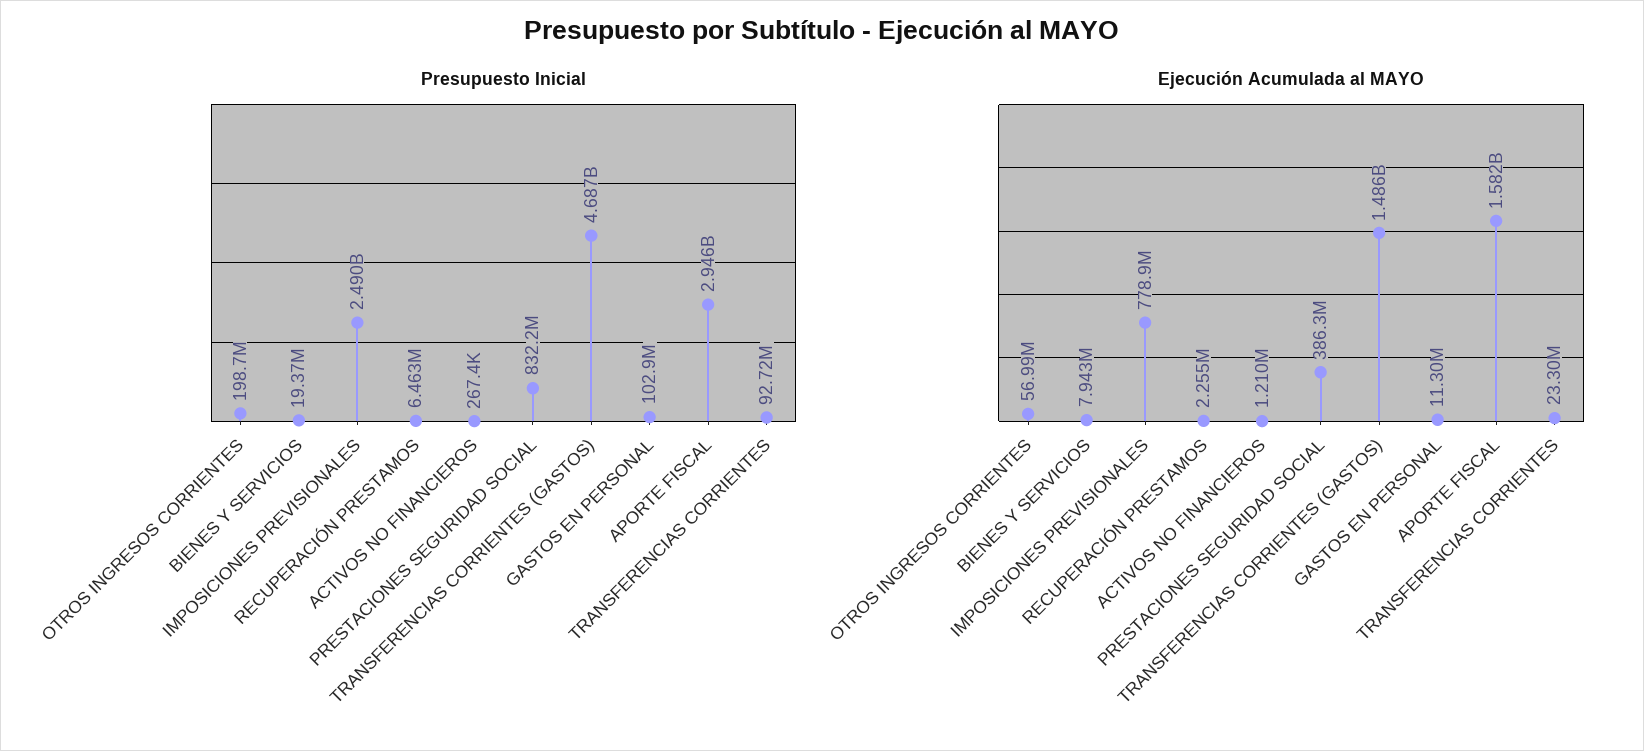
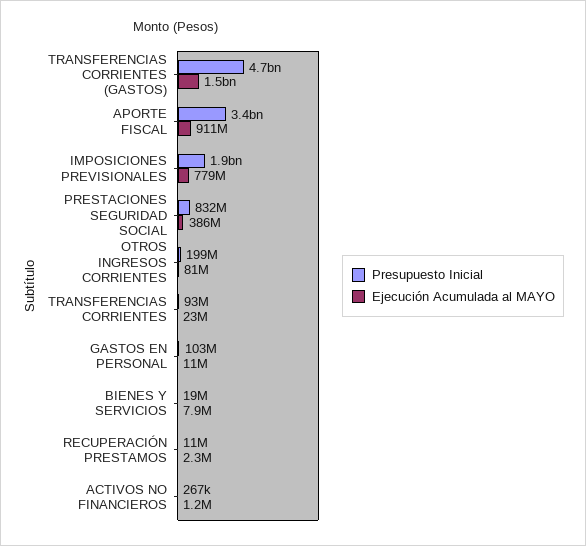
Presupuesto Inicial, IMPOSICIONES PREVISIONALES: 2490000000 -> 1900000000
Presupuesto Inicial, RECUPERACIÓN PRESTAMOS: 6463000 -> 11000000
Presupuesto Inicial, APORTE FISCAL: 2946000000 -> 3400000000
Ejecución Acumulada al MAYO, OTROS INGRESOS CORRIENTES: 56990000 -> 81000000
Ejecución Acumulada al MAYO, APORTE FISCAL: 1582000000 -> 911000000

